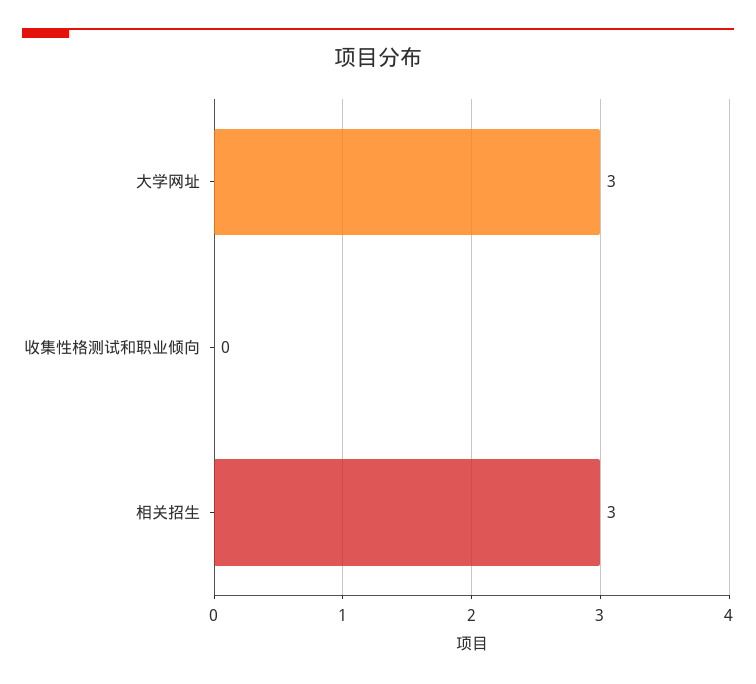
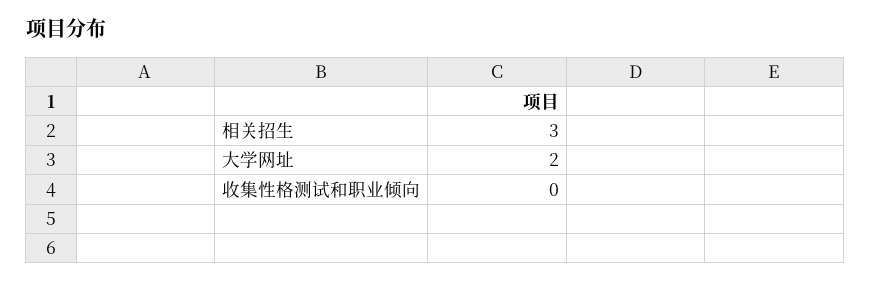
大学网址: 3 -> 2

